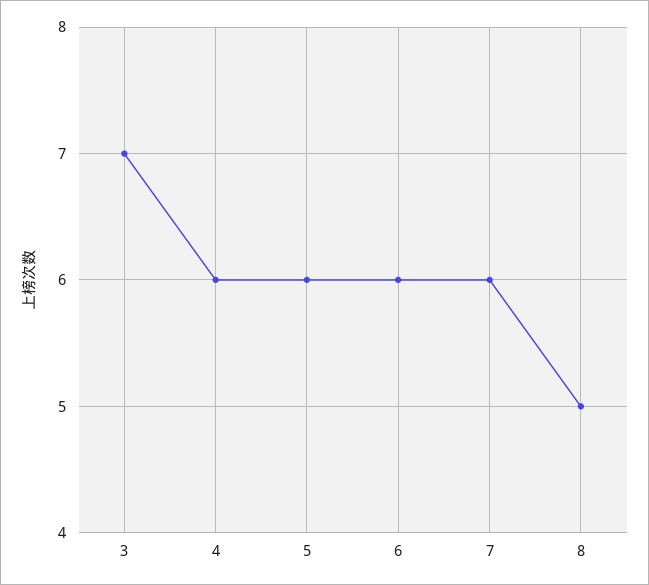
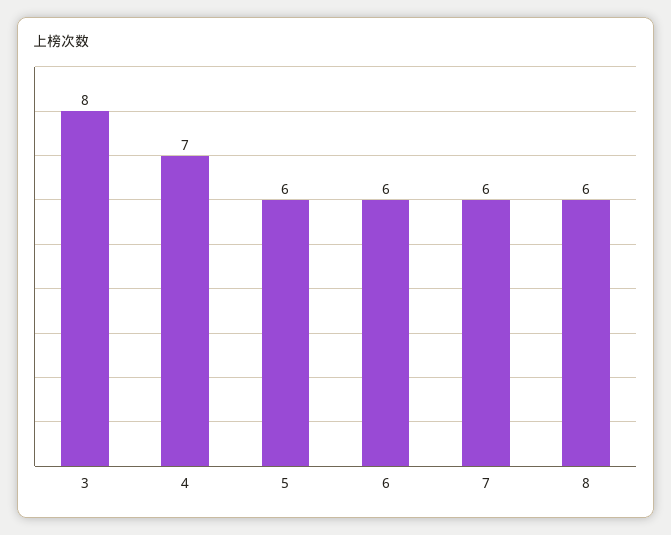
3: 7 -> 8
4: 6 -> 7
8: 5 -> 6

